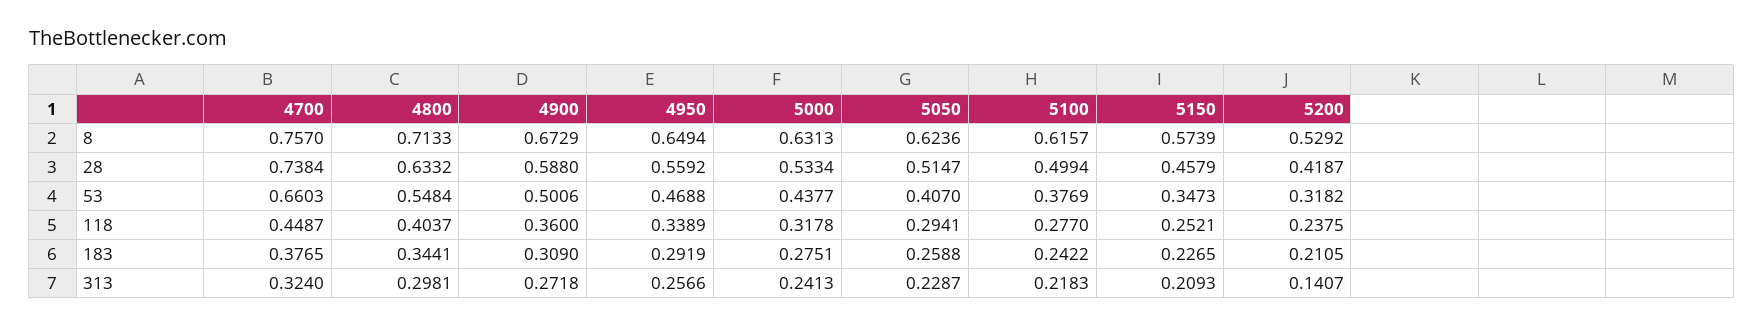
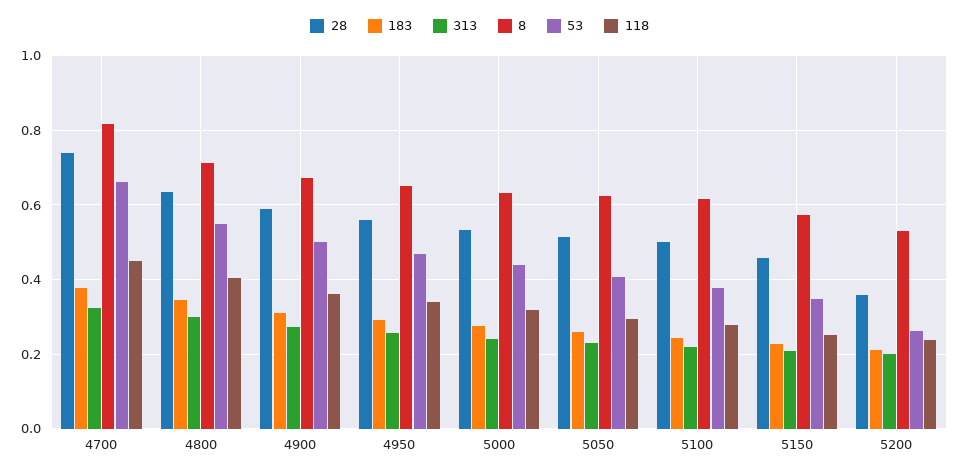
8, 4700: 0.757 -> 0.82
28, 5200: 0.4187 -> 0.36
53, 5200: 0.3182 -> 0.26
313, 5200: 0.1407 -> 0.2

